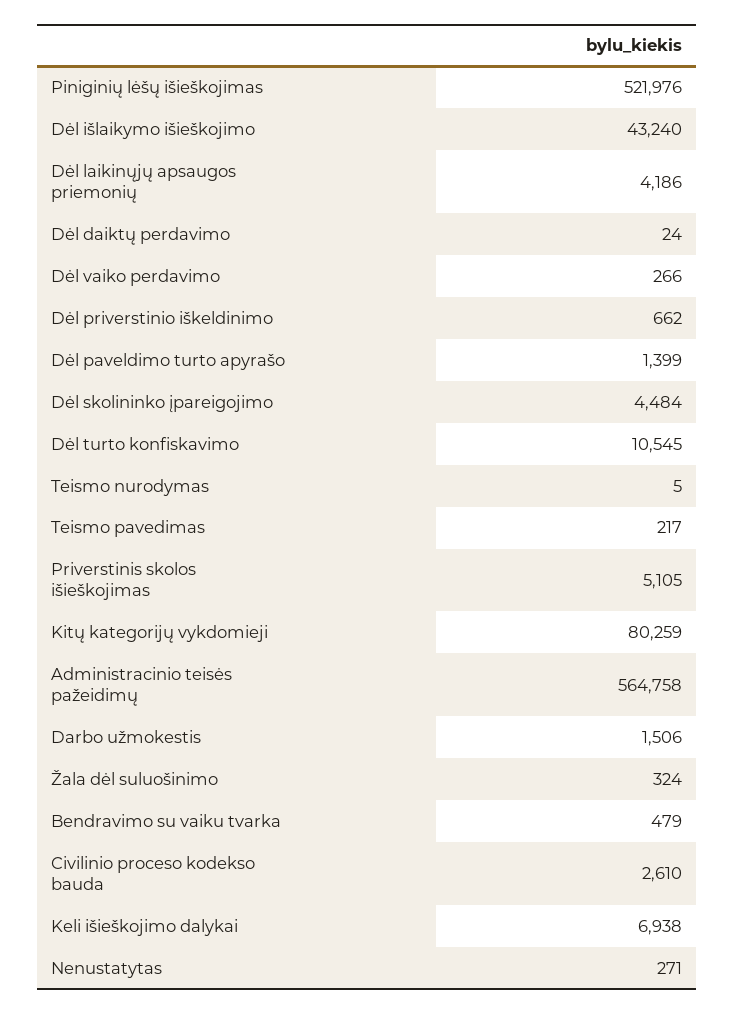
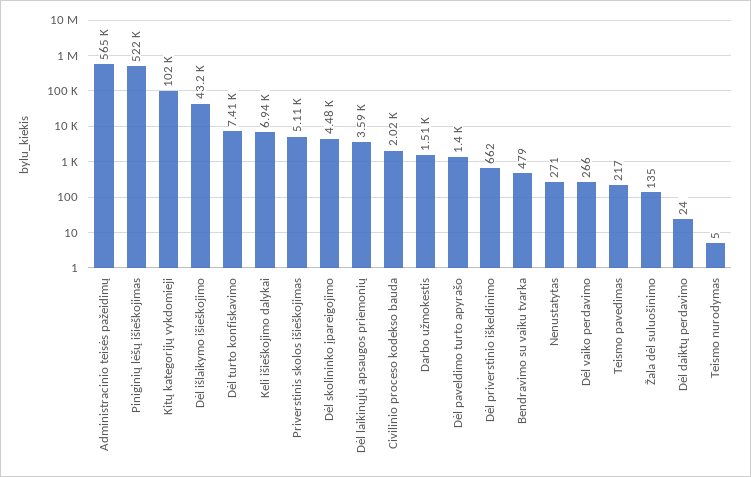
Dėl laikinųjų apsaugos priemonių: 4186 -> 3590
Dėl turto konfiskavimo: 10545 -> 7410
Kitų kategorijų vykdomieji: 80259 -> 102000
Žala dėl suluošinimo: 324 -> 135
Civilinio proceso kodekso bauda: 2610 -> 2020

